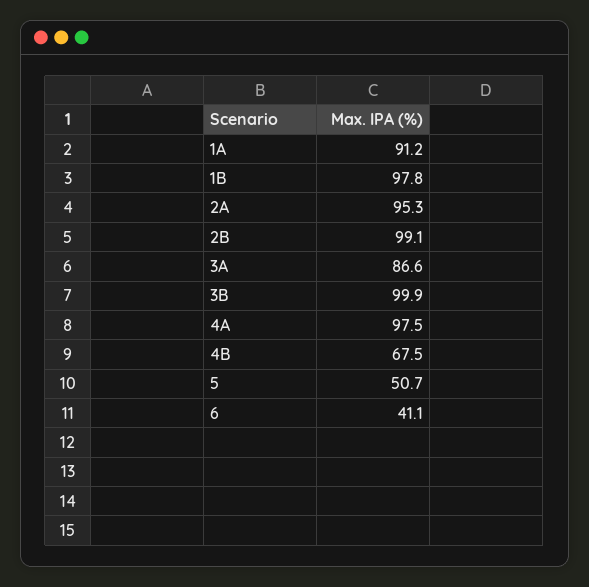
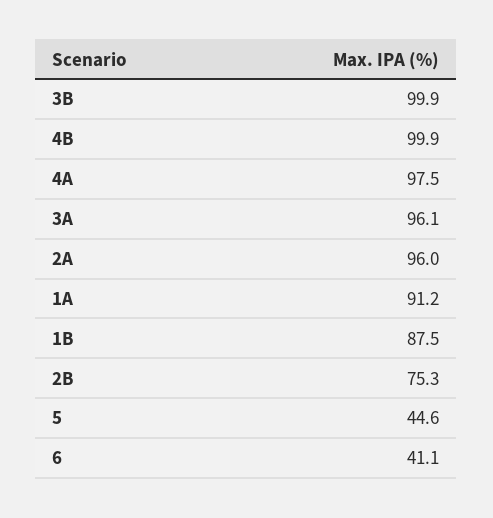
1B: 97.8 -> 87.5
2A: 95.3 -> 96
2B: 99.1 -> 75.3
3A: 86.6 -> 96.1
4B: 67.5 -> 99.9
5: 50.7 -> 44.6

